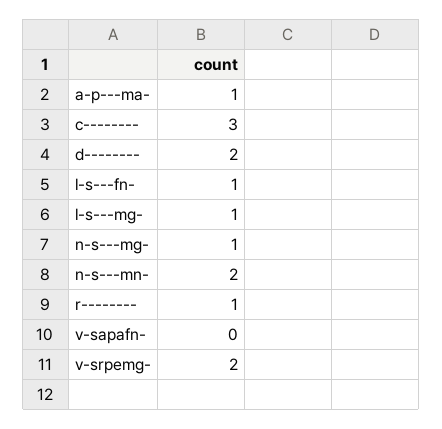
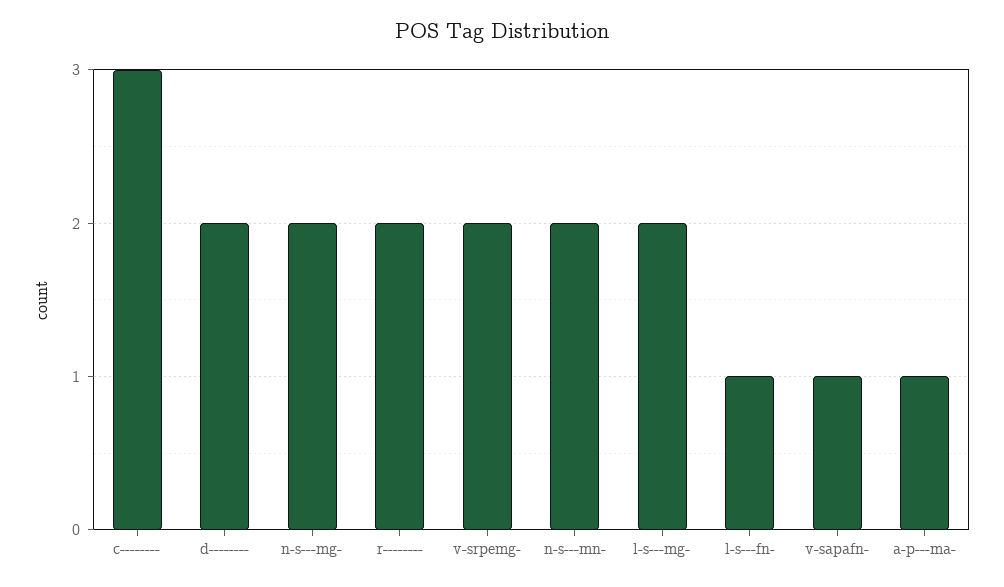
l-s---mg-: 1 -> 2
n-s---mg-: 1 -> 2
r--------: 1 -> 2
v-sapafn-: 0 -> 1

